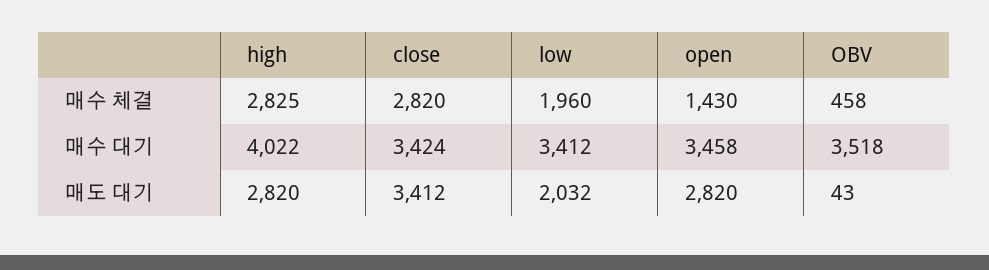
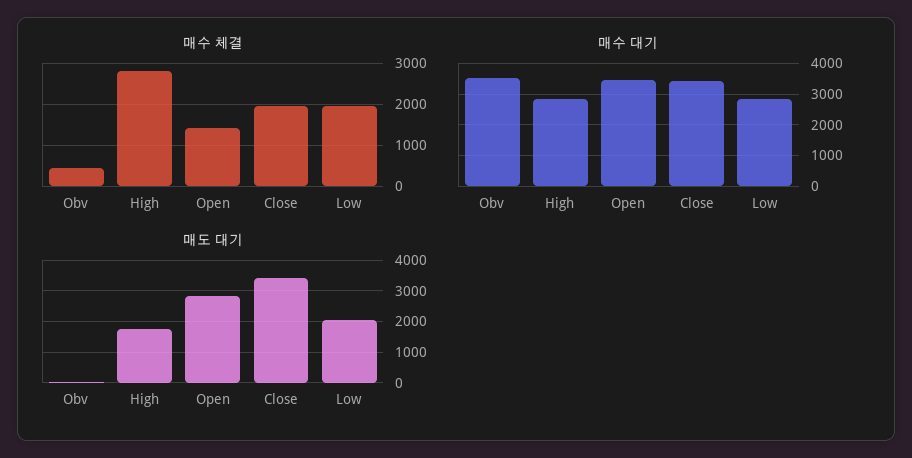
매수 체결, close: 2820 -> 2000
매수 대기, high: 4022 -> 2800
매수 대기, low: 3412 -> 2800
매도 대기, high: 2820 -> 1800

